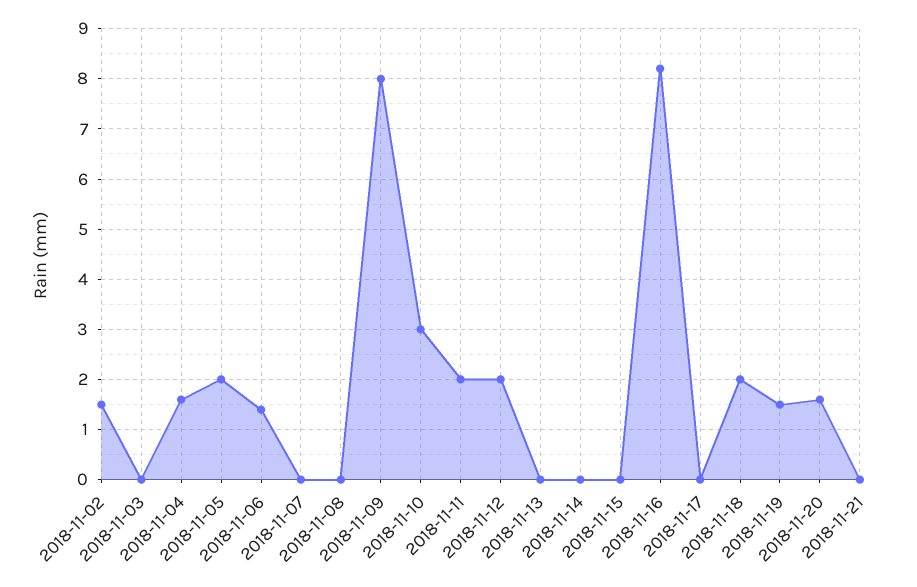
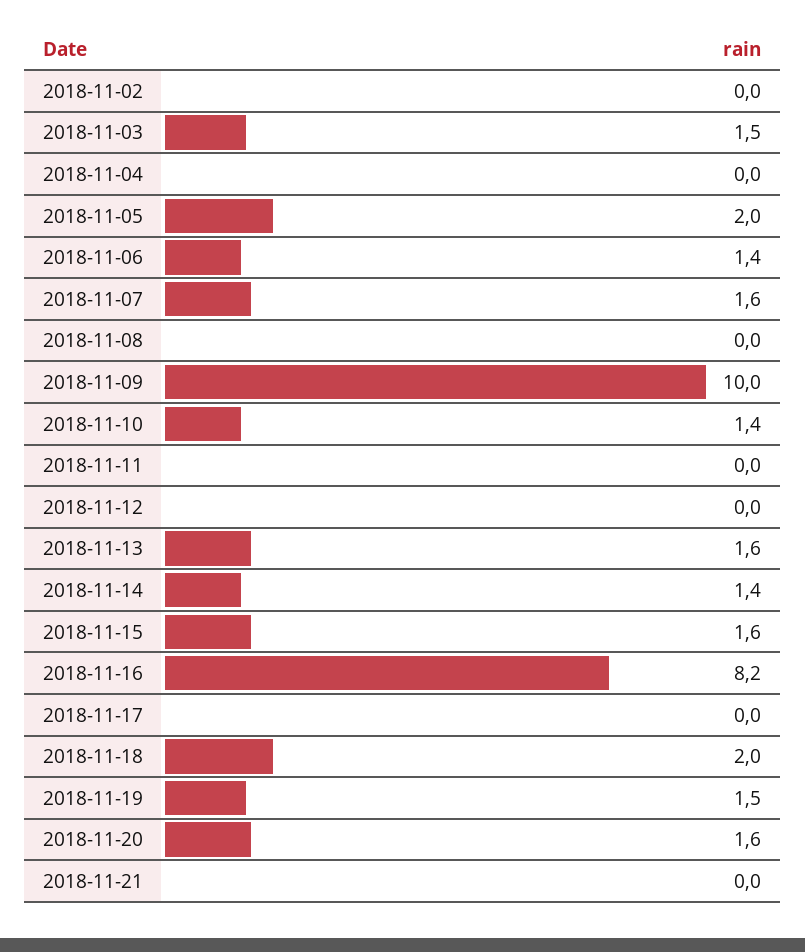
2018-11-02: 1.5 -> 0
2018-11-03: 0 -> 1.5
2018-11-04: 1.5 -> 0
2018-11-07: 0 -> 1.6
2018-11-09: 8 -> 10
2018-11-10: 3 -> 1.4
2018-11-11: 2 -> 0
2018-11-12: 2 -> 0
2018-11-13: 0 -> 1.6
2018-11-14: 0 -> 1.4
2018-11-15: 0 -> 1.6

